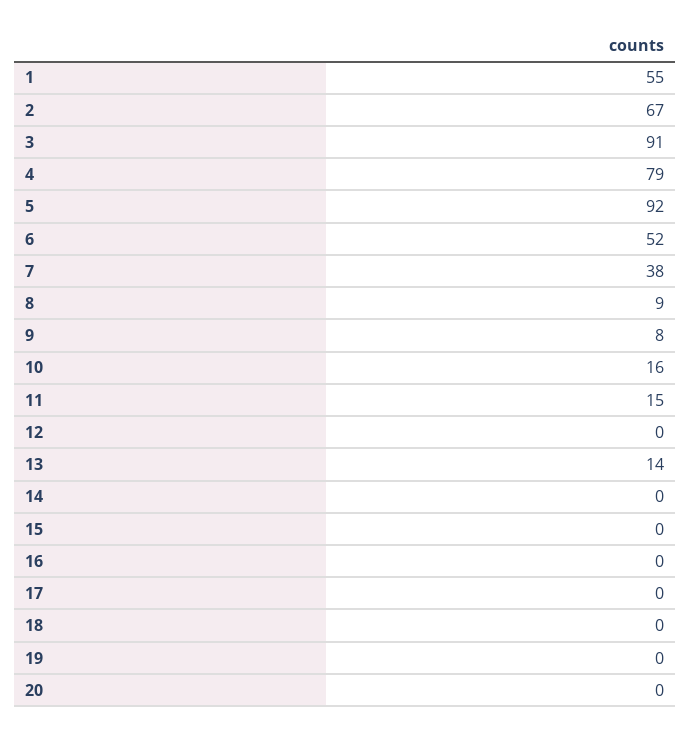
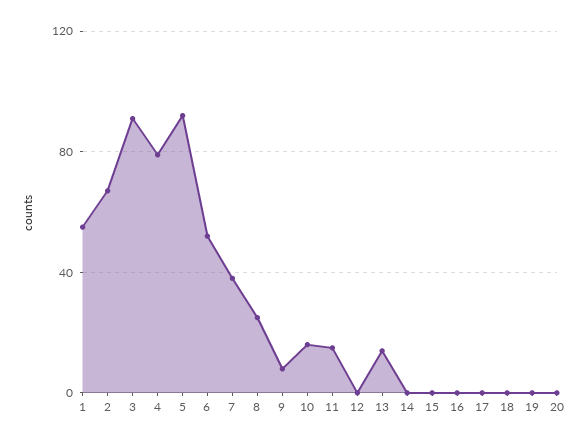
8: 9 -> 25

